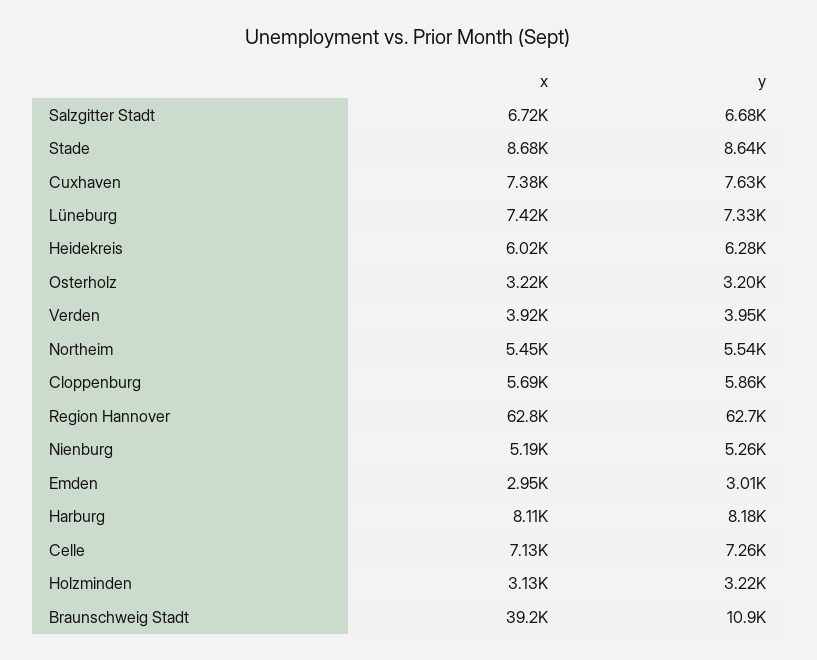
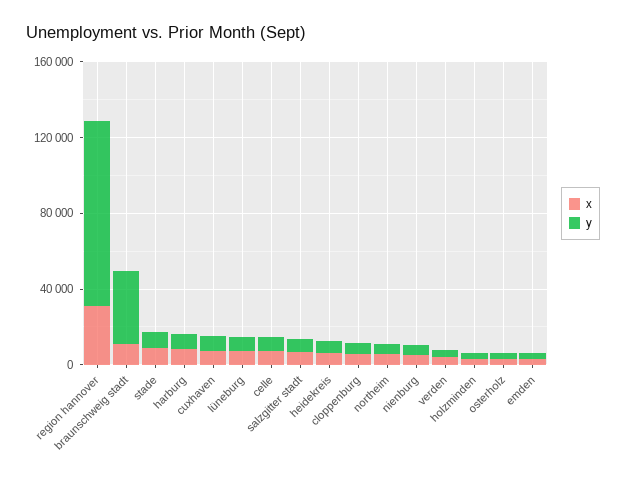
x, Region Hannover: 62800 -> 30000
y, Region Hannover: 62700 -> 100000
x, Braunschweig Stadt: 39200 -> 10000
y, Braunschweig Stadt: 10900 -> 40000

